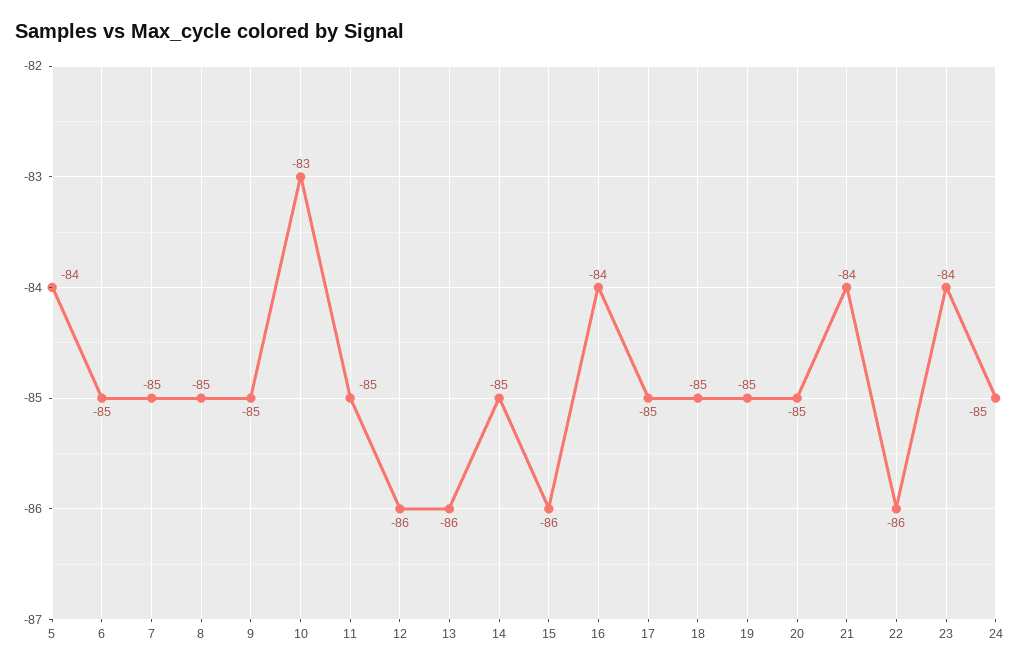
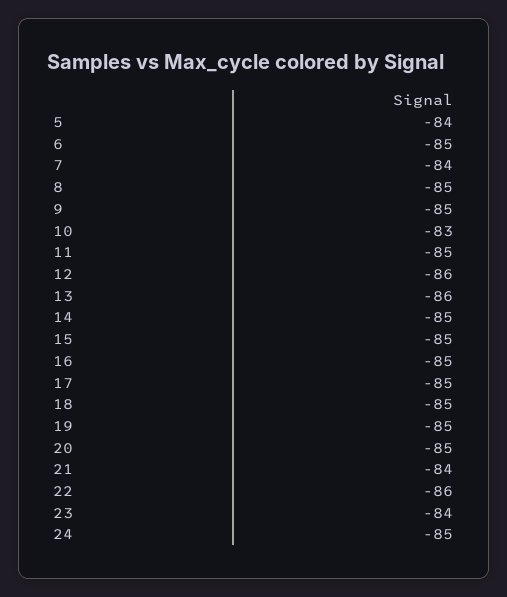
7: -85 -> -84
15: -86 -> -85
16: -84 -> -85

